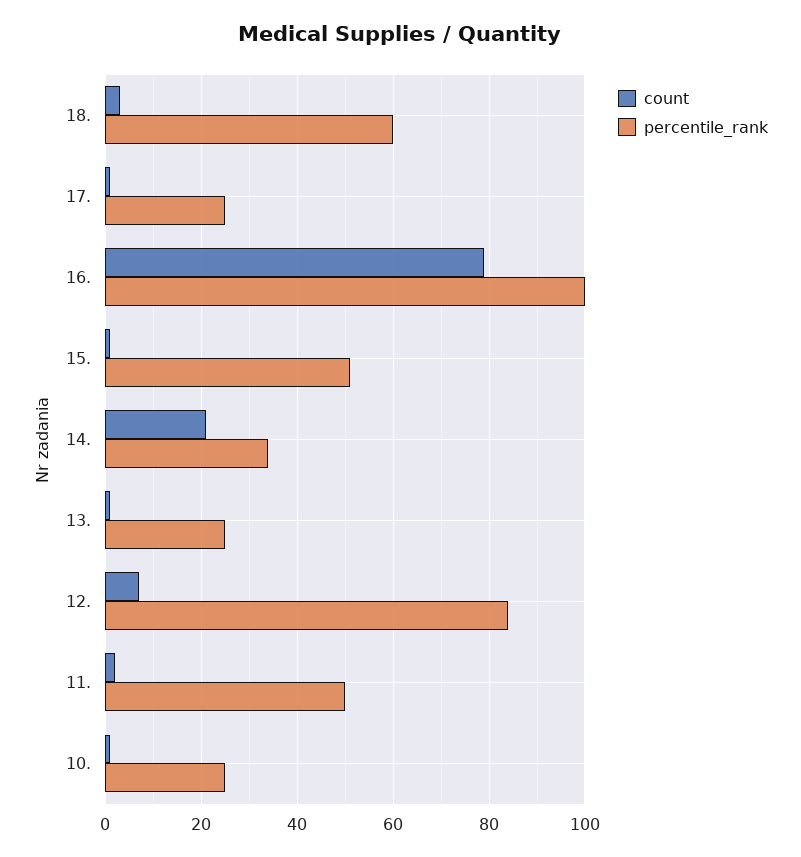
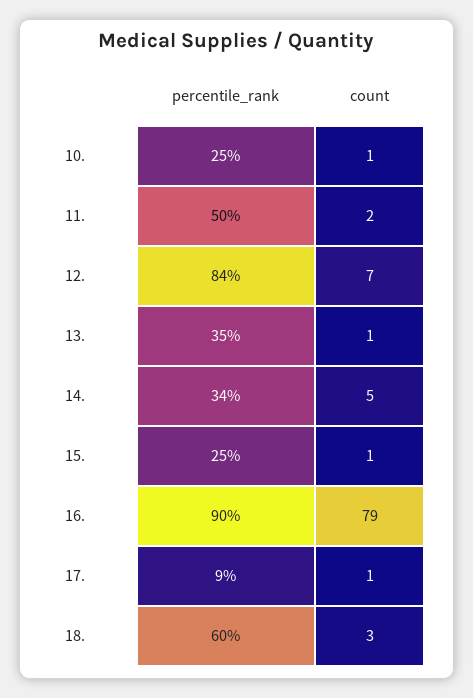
percentile_rank, 17.: 25 -> 9
percentile_rank, 16.: 100 -> 90
percentile_rank, 15.: 50 -> 25
count, 14.: 20 -> 5
percentile_rank, 13.: 25 -> 35

